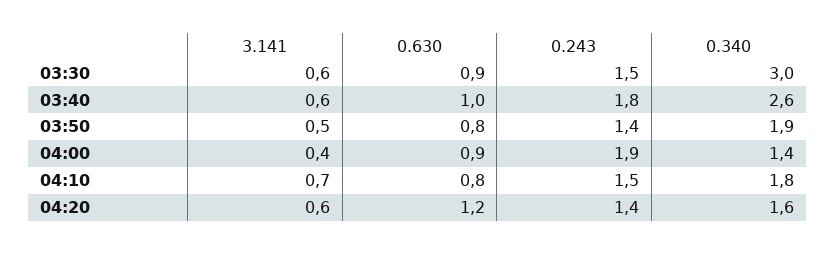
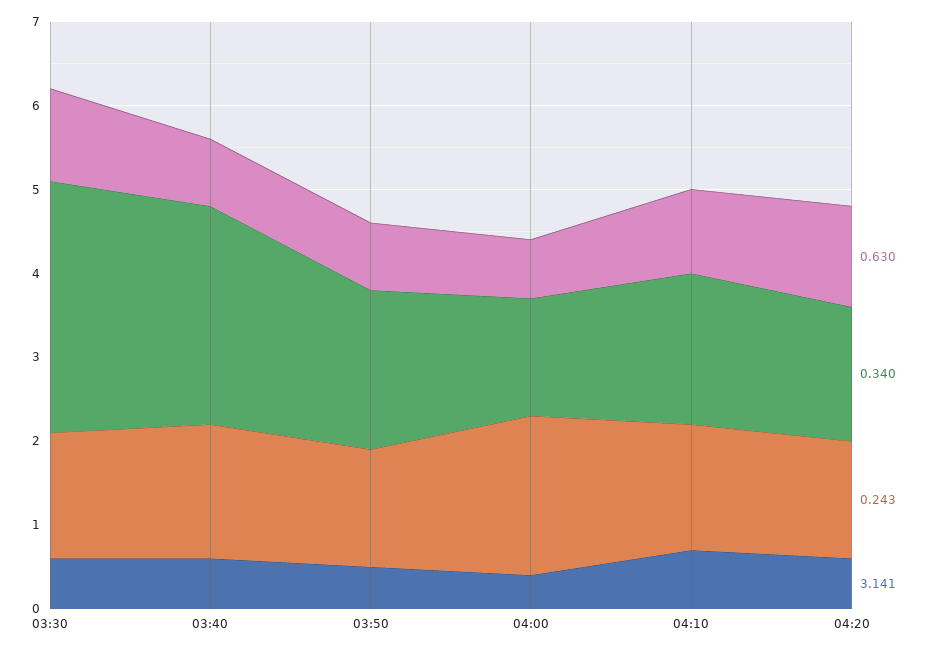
0.630, 03:30: 0.9 -> 1.1
0.630, 03:40: 1 -> 0.8
0.243, 03:40: 1.8 -> 1.6
0.630, 04:00: 0.9 -> 0.7
0.630, 04:10: 0.8 -> 1

